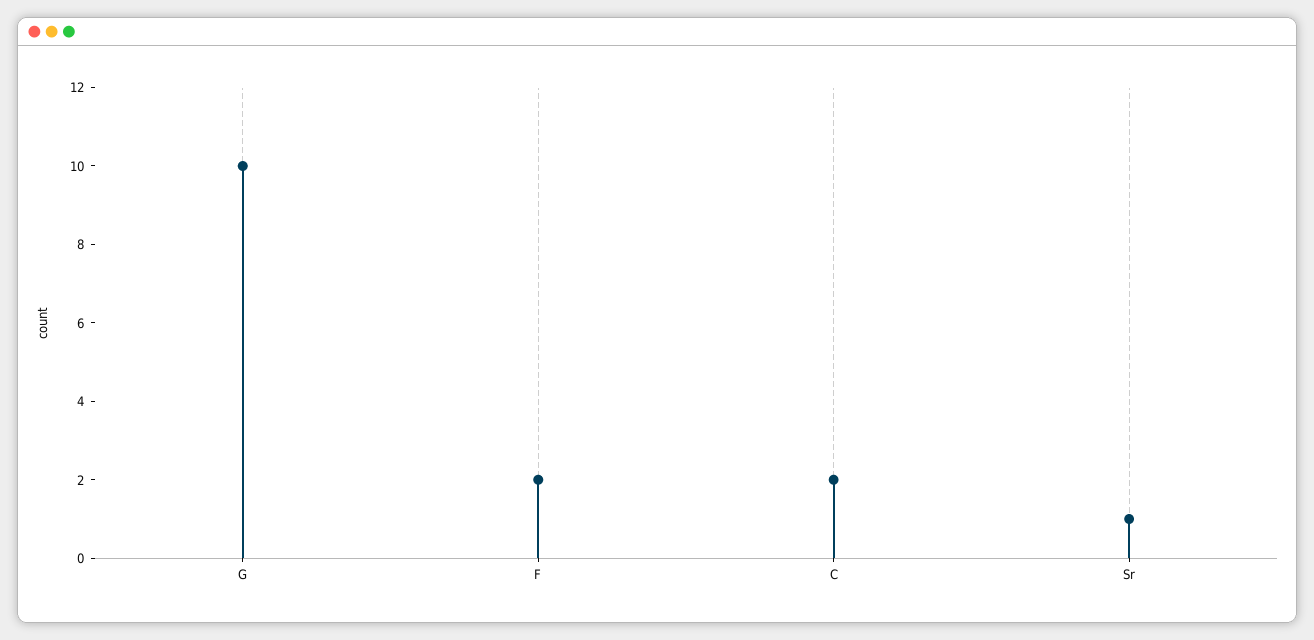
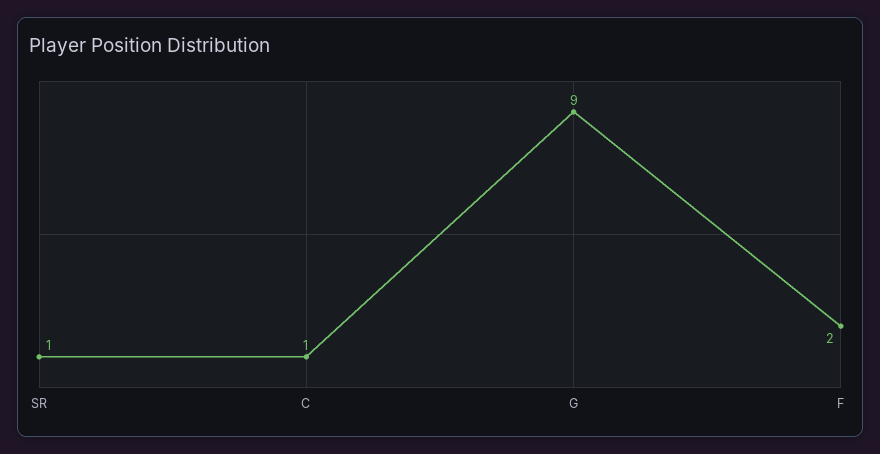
G: 10 -> 9
C: 2 -> 1

